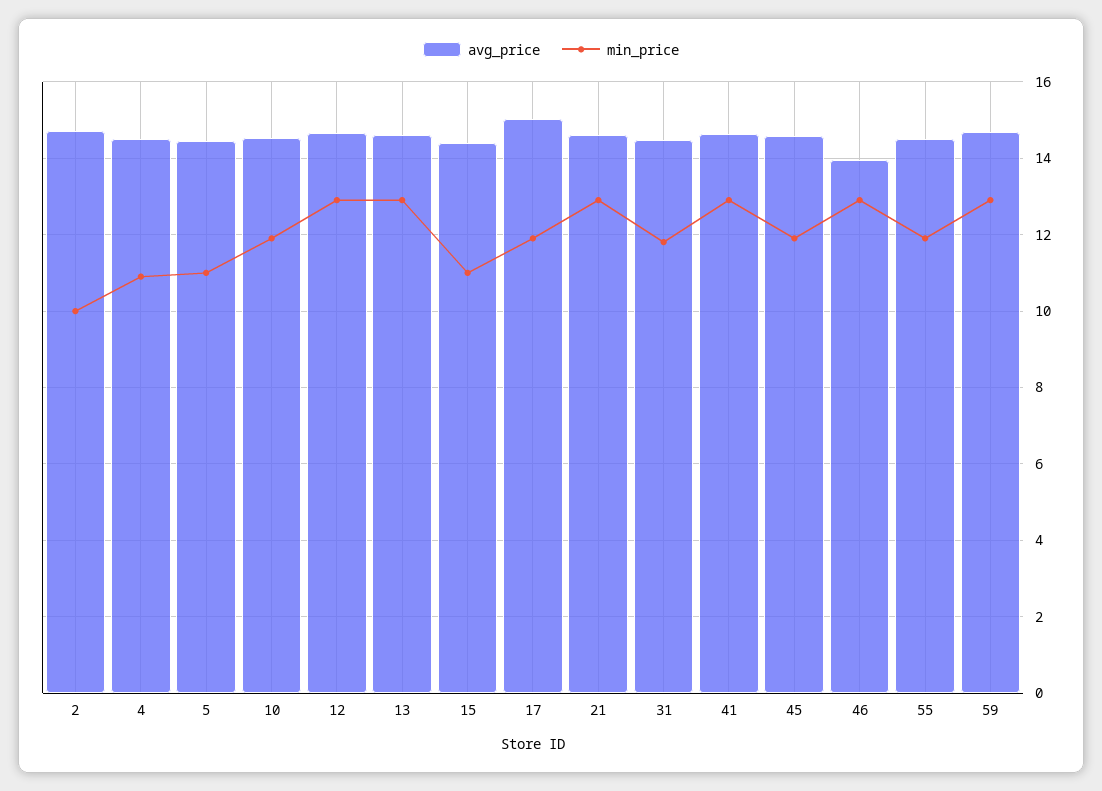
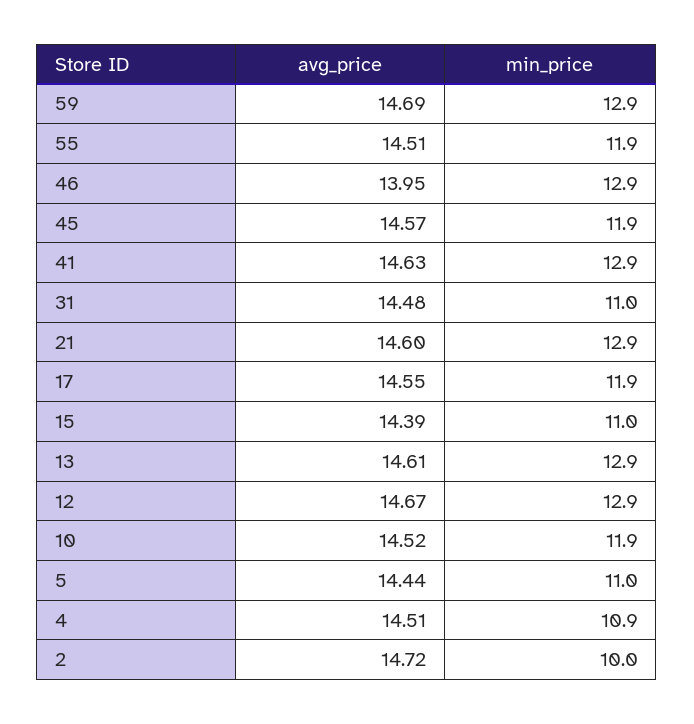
avg_price, 17: 15 -> 14.55
min_price, 31: 11.8 -> 11

